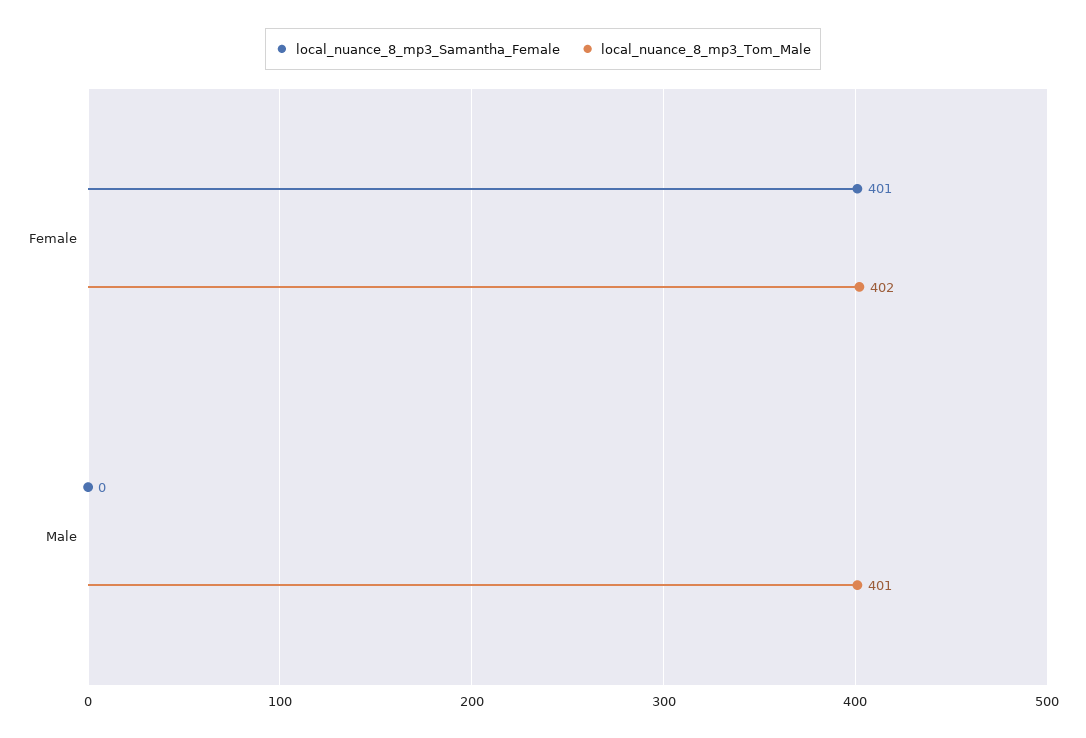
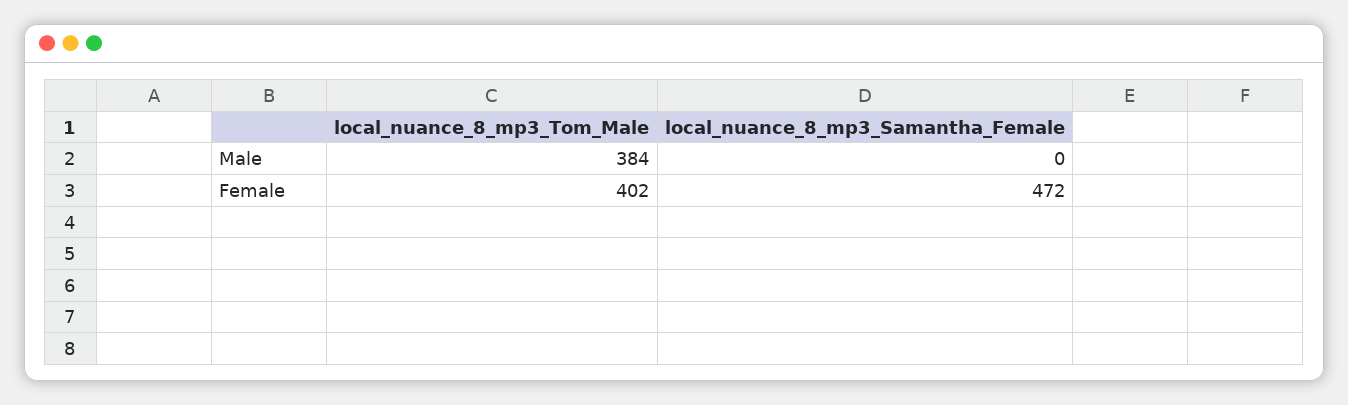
local_nuance_8_mp3_Samantha_Female, Female: 401 -> 472
local_nuance_8_mp3_Tom_Male, Male: 401 -> 384

